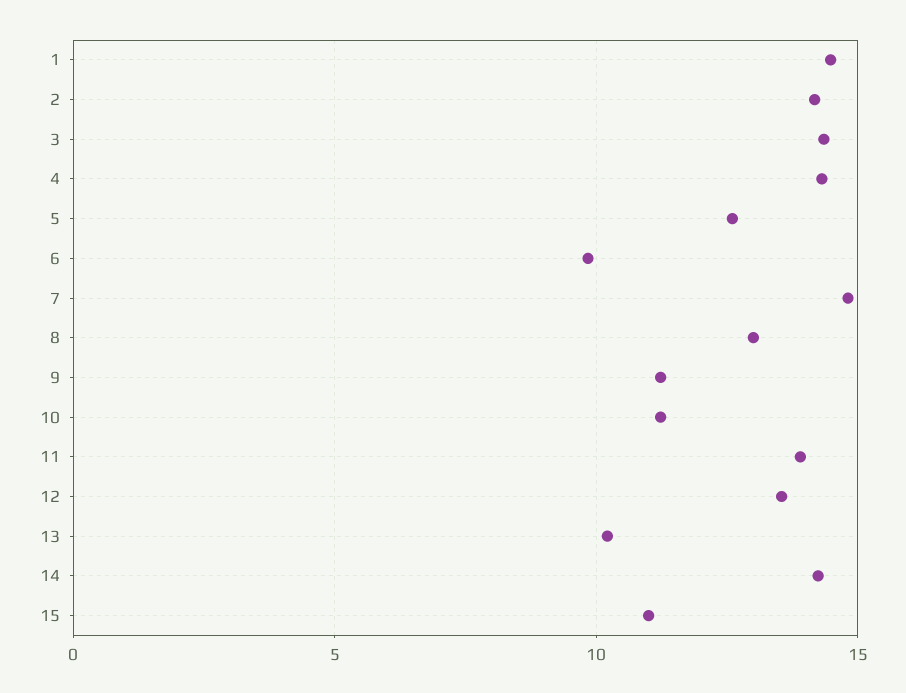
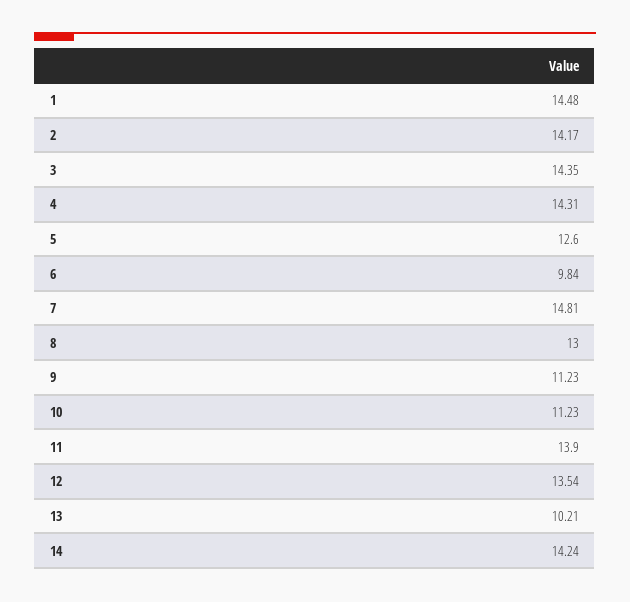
15: 11 -> none

